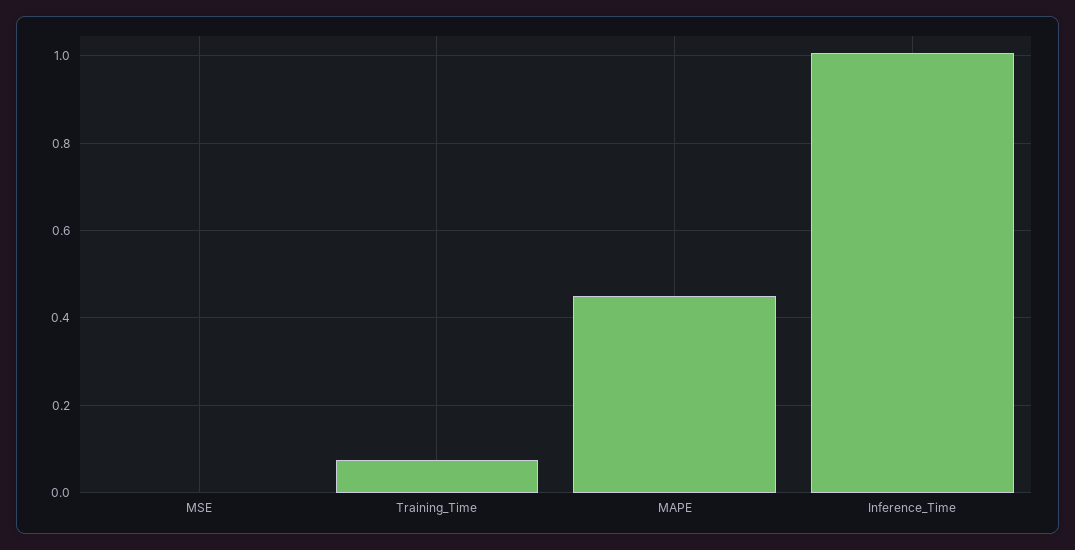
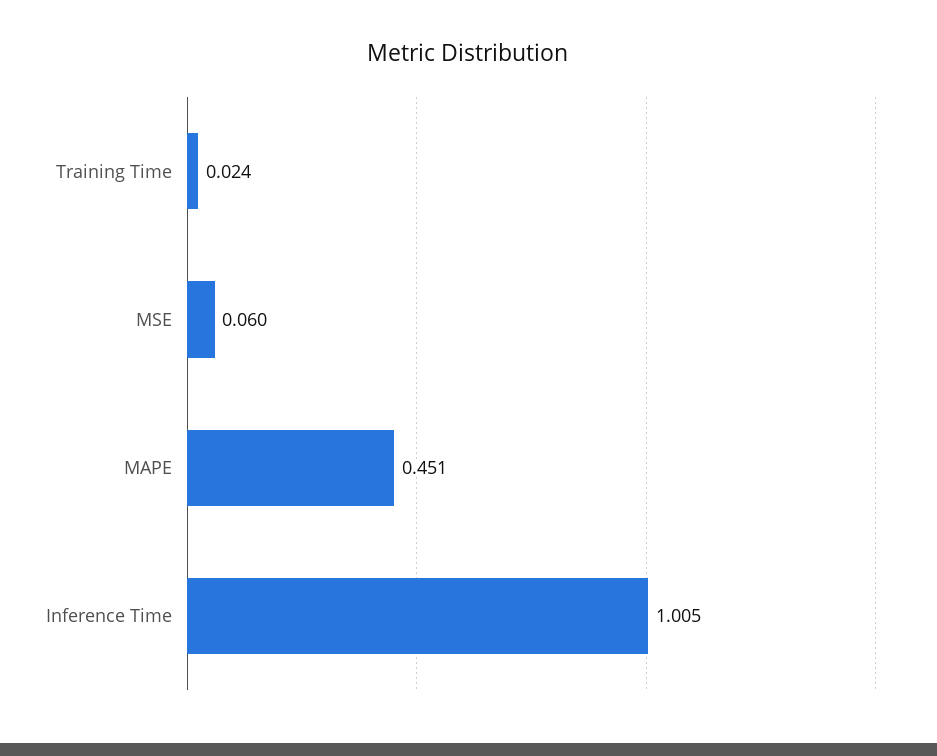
MSE: 0 -> 0.06
Training_Time: 0.08 -> 0.024

